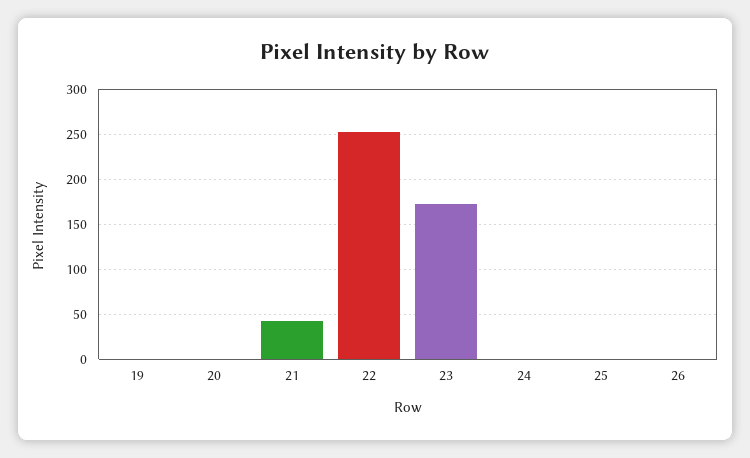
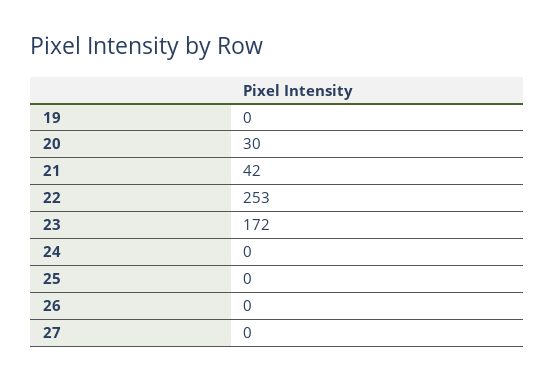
20: 0 -> 30
27: none -> 0

